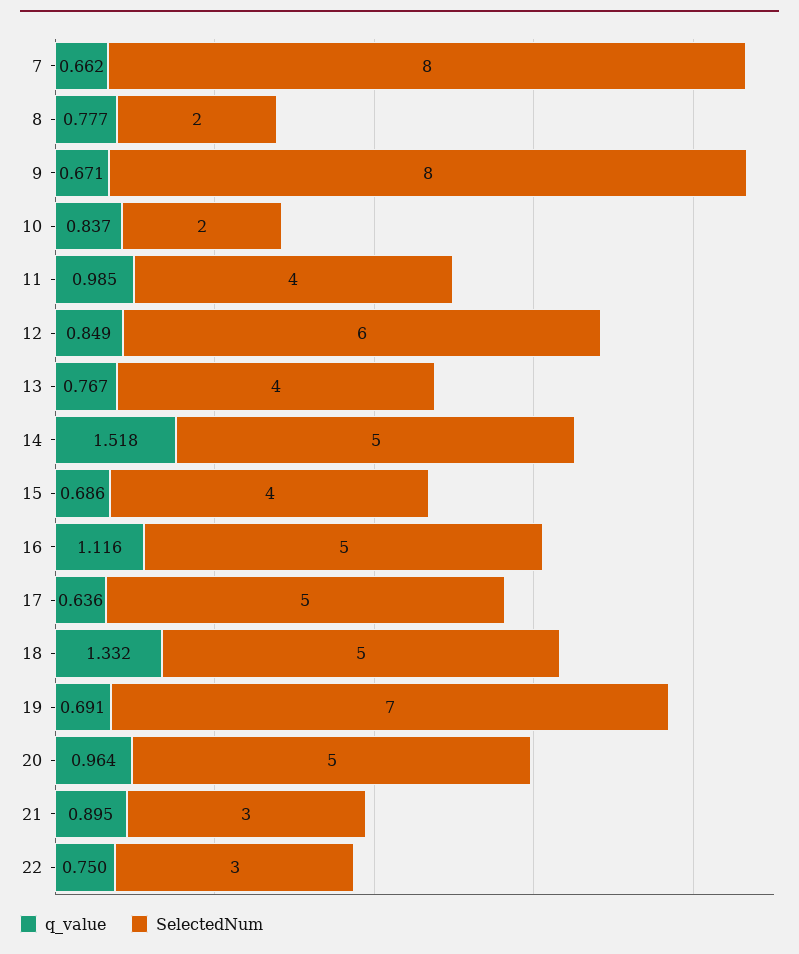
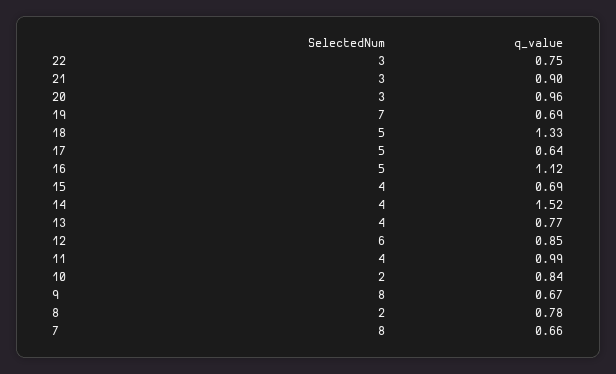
SelectedNum, 14: 5 -> 4
SelectedNum, 20: 5 -> 3

